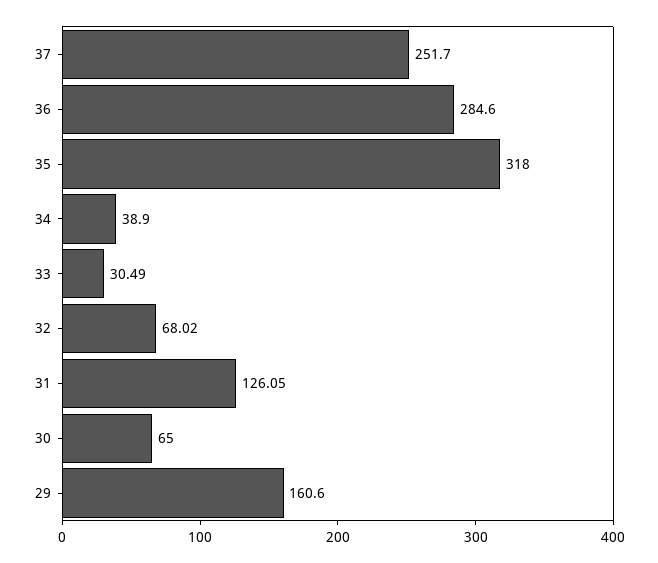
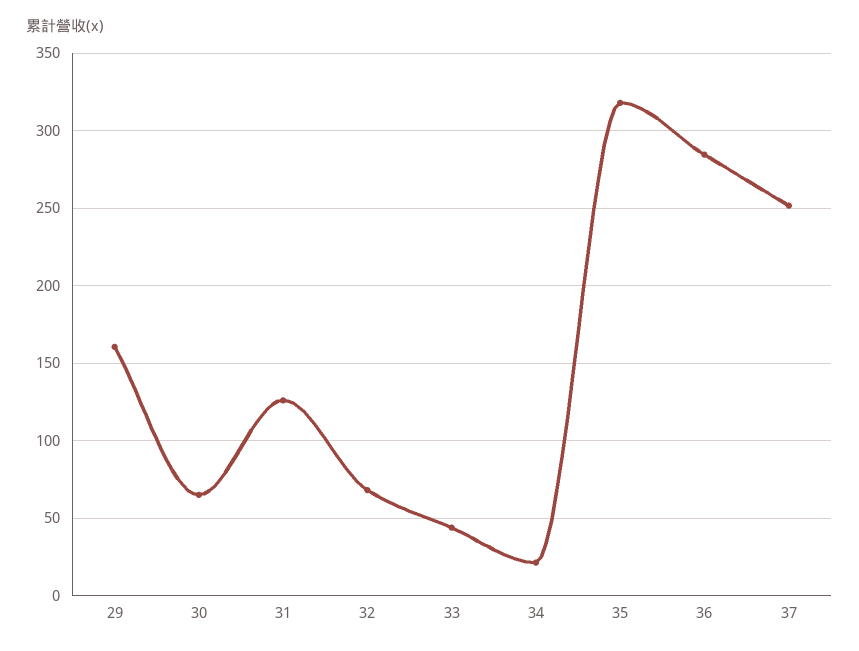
34: 38.9 -> 20
33: 30.49 -> 45

